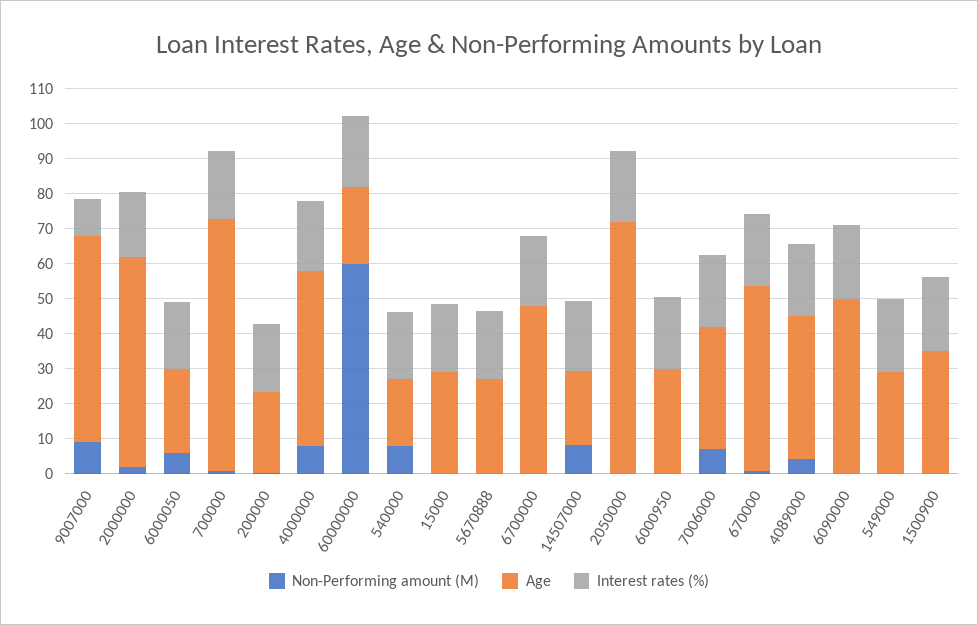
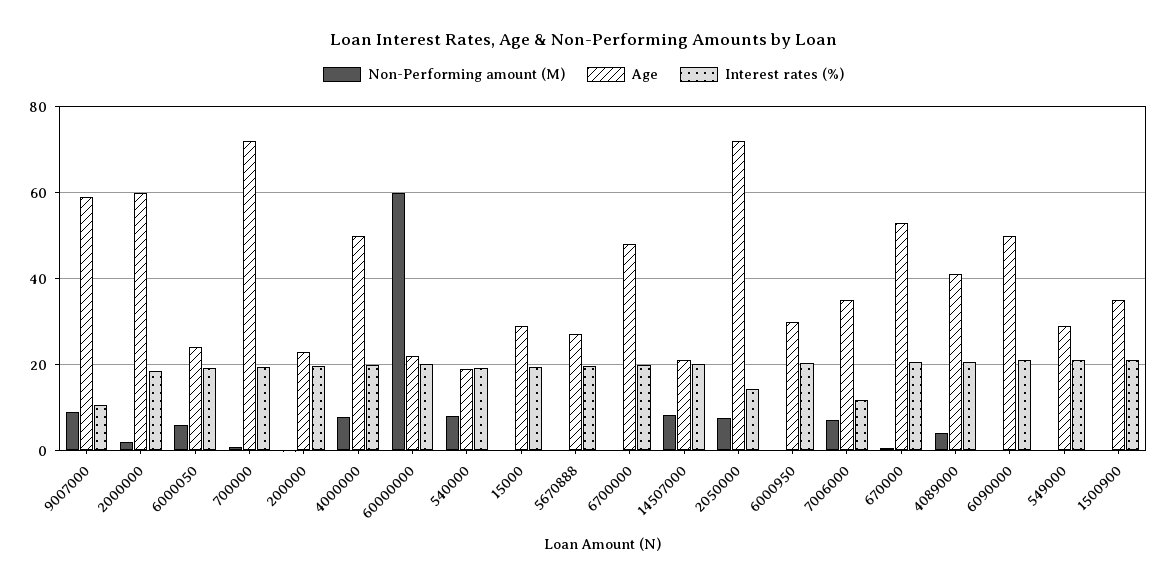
Non-Performing amount (M), 2050000: 0 -> 8
Interest rates (%), 2050000: 20 -> 14
Interest rates (%), 7006000: 20 -> 12

